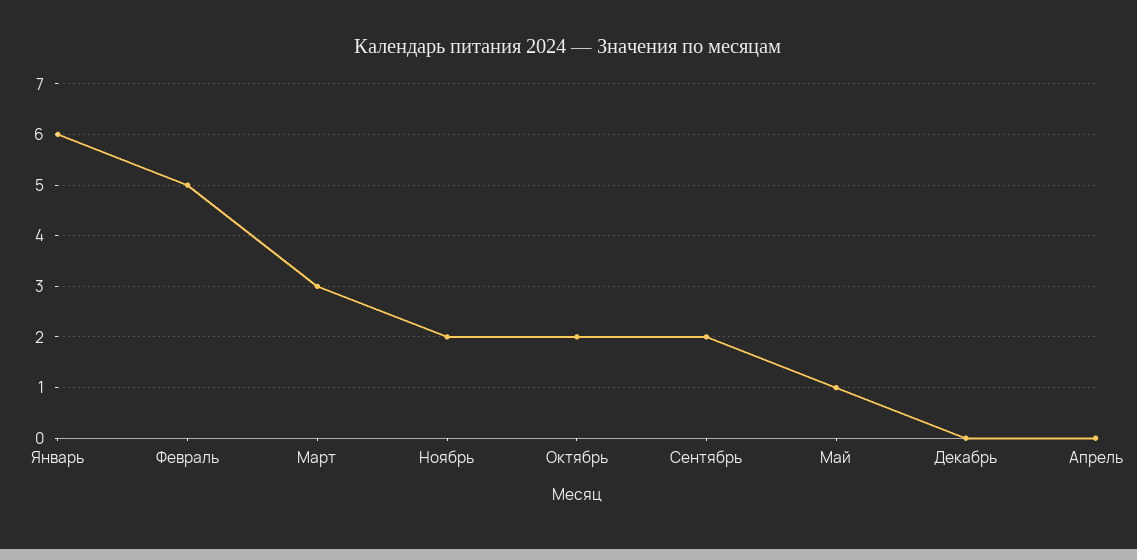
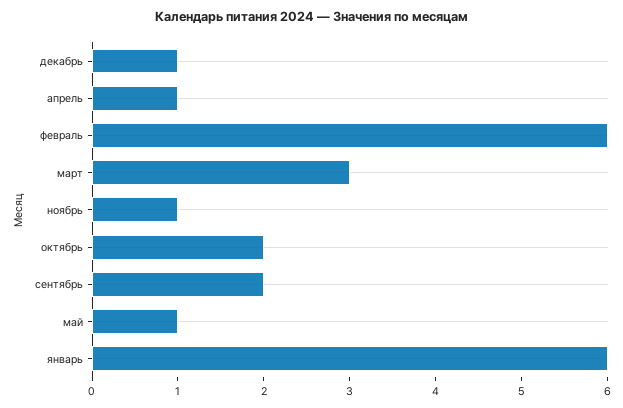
Февраль: 5 -> 6
Ноябрь: 2 -> 1
Декабрь: 0 -> 1
Апрель: 0 -> 1

